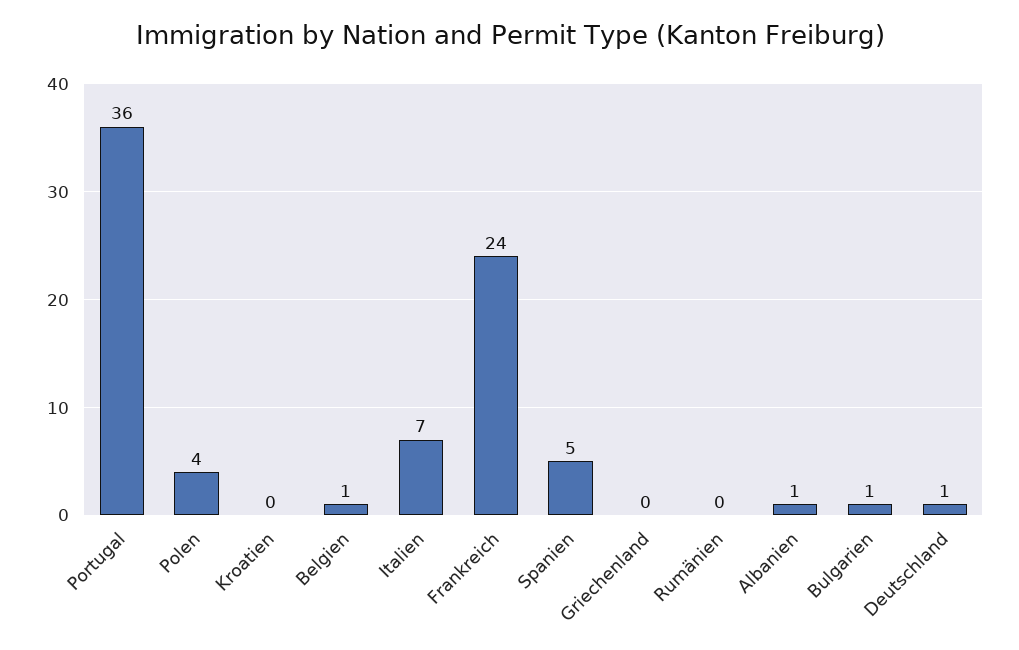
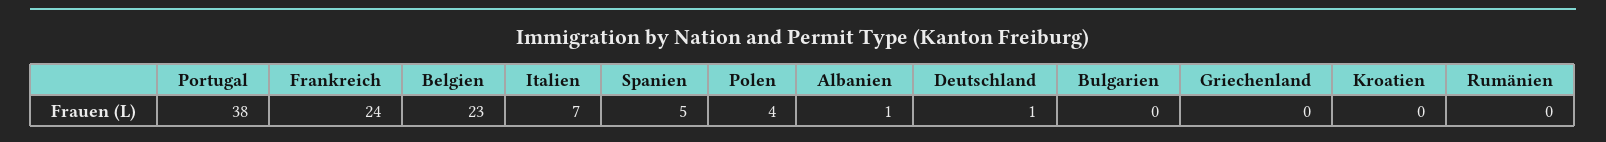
Portugal: 36 -> 38
Belgien: 1 -> 23
Bulgarien: 1 -> 0

